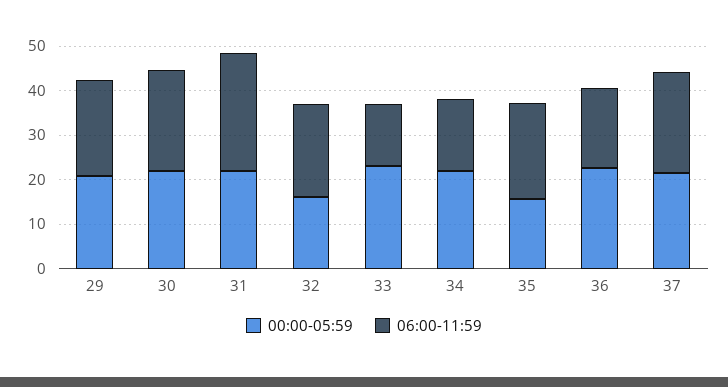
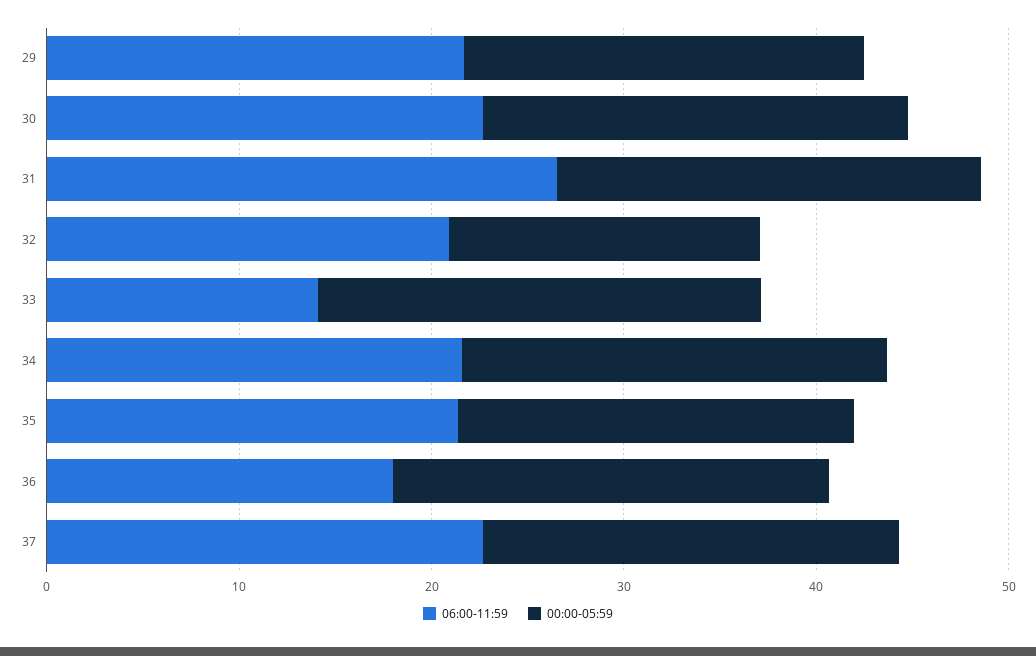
06:00-11:59, 34: 16 -> 22
00:00-05:59, 35: 16 -> 20

